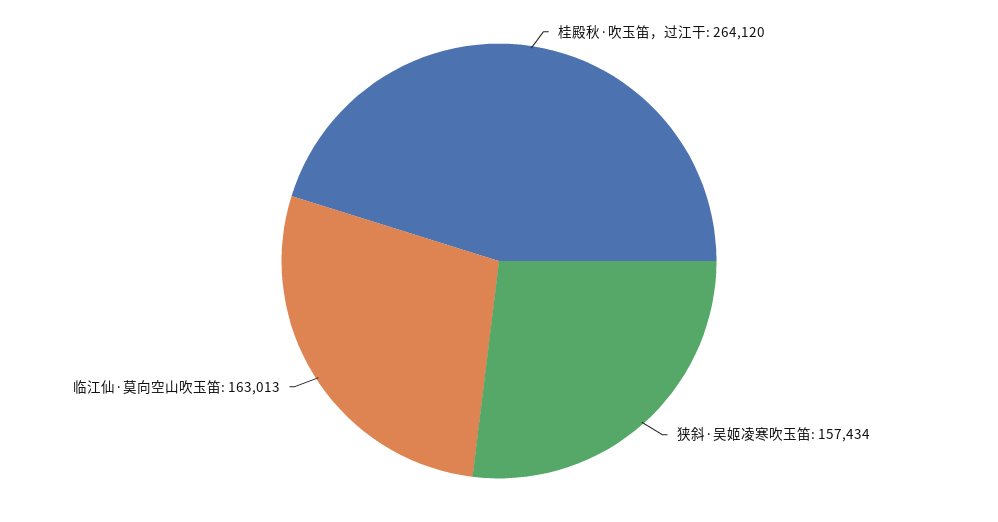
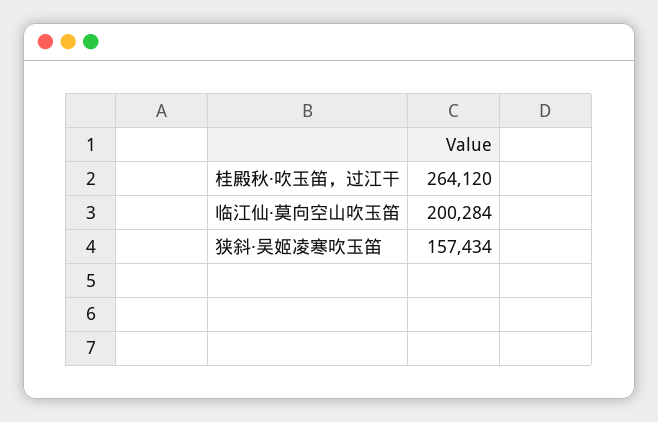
临江仙·莫向空山吹玉笛: 163013 -> 200284

